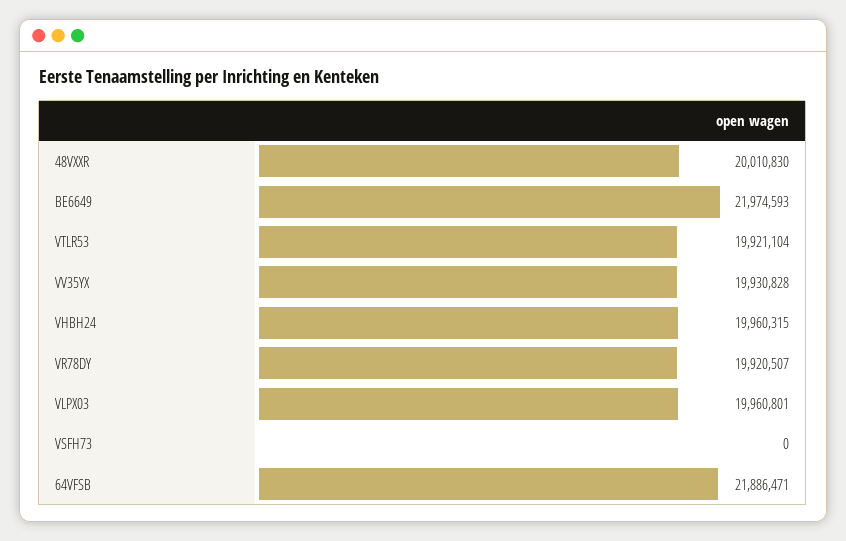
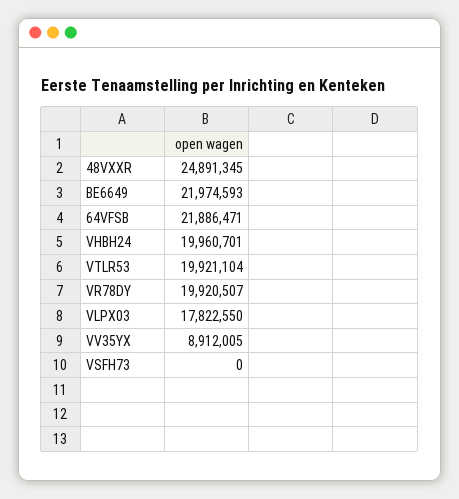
48VXXR: 20010830 -> 24891345
VV35YX: 19930828 -> 8912005
VHBH24: 19960315 -> 19960701
VLPX03: 19960801 -> 17822550

